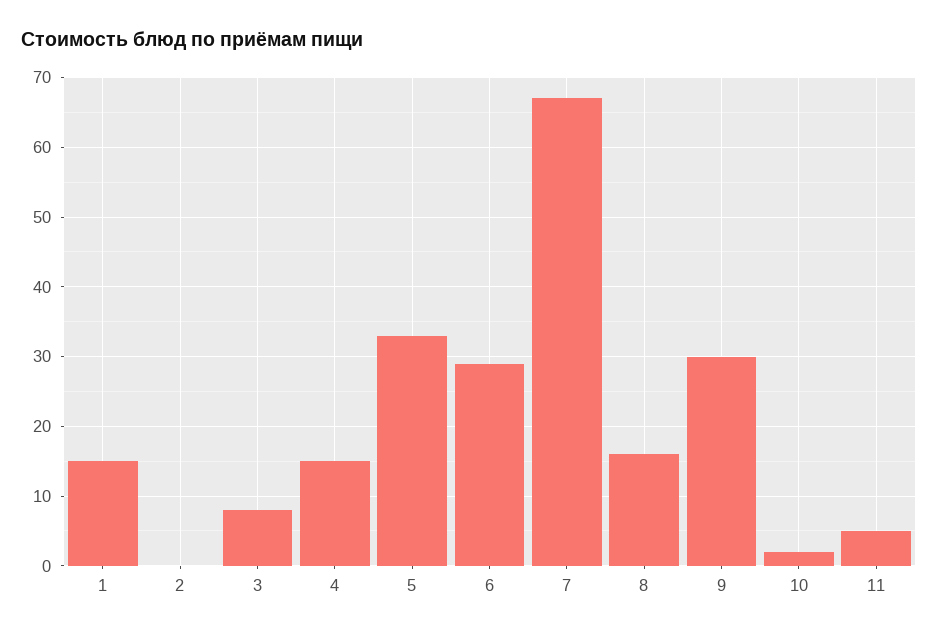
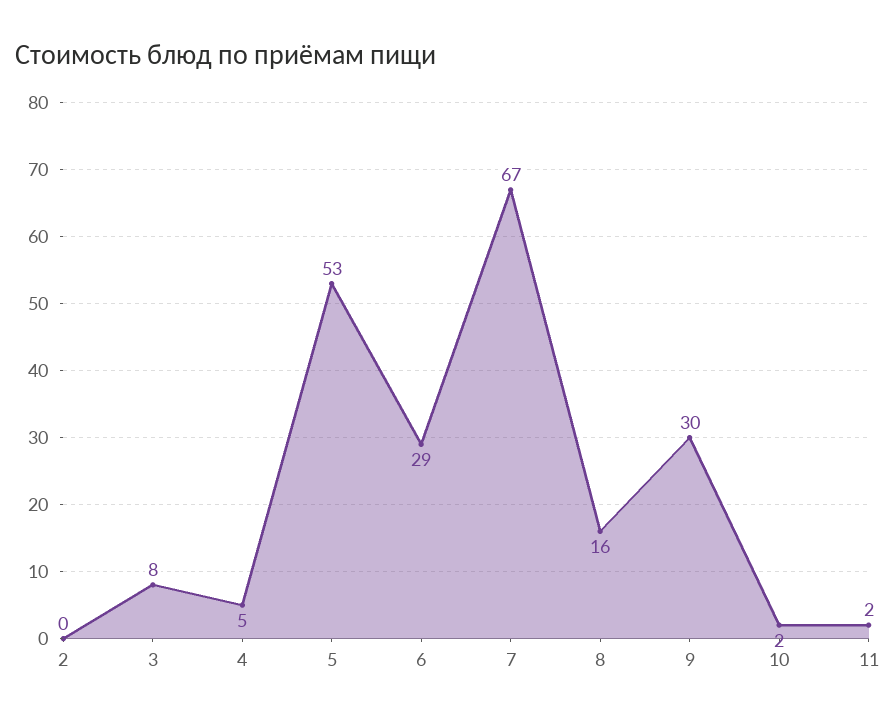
1: 15 -> none
4: 15 -> 5
5: 33 -> 53
11: 5 -> 2

